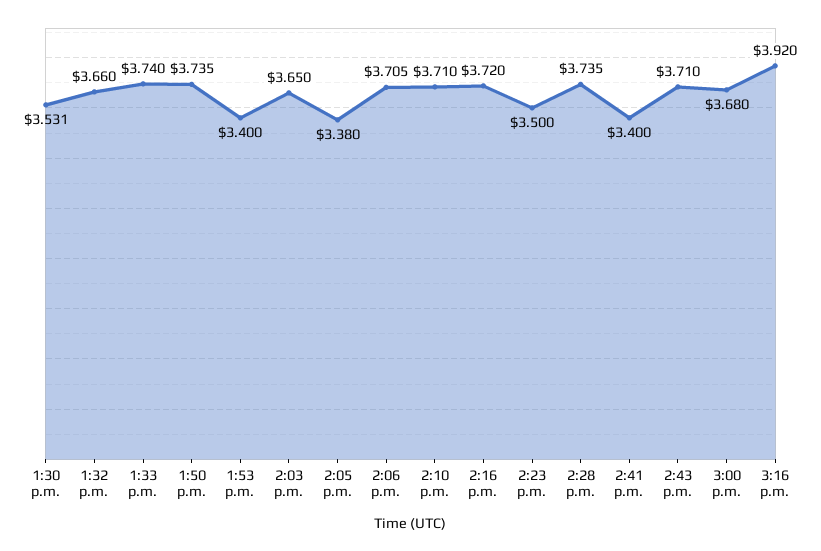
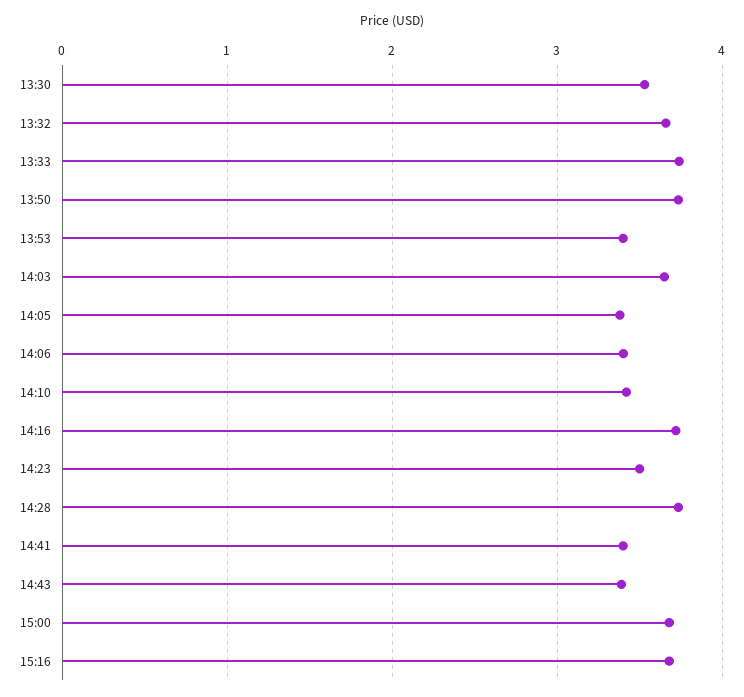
2:06 p.m.: 3.705 -> 3.4
2:10 p.m.: 3.71 -> 3.4
2:43 p.m.: 3.71 -> 3.4
3:16 p.m.: 3.92 -> 3.7

